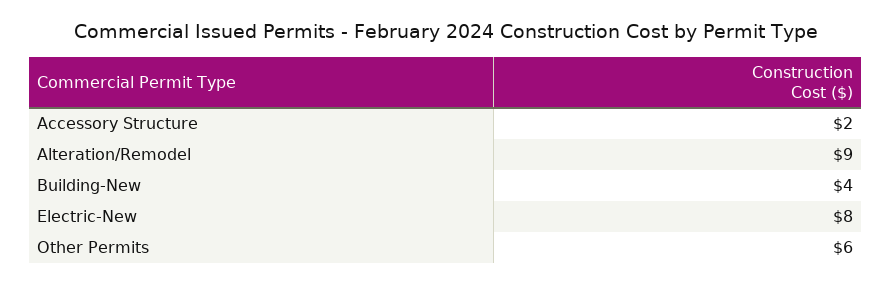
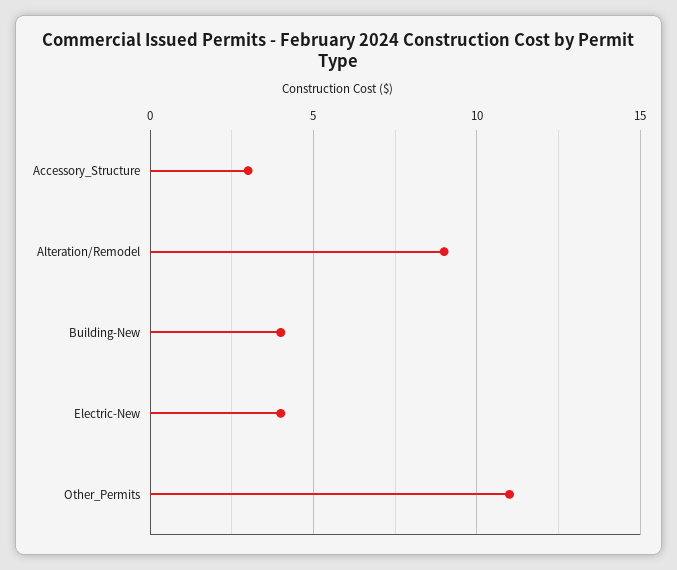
Accessory Structure: 2 -> 3
Electric-New: 8 -> 4
Other Permits: 6 -> 11

